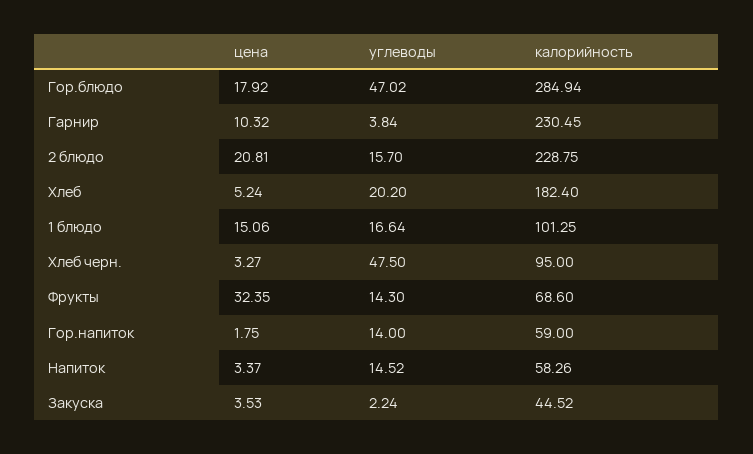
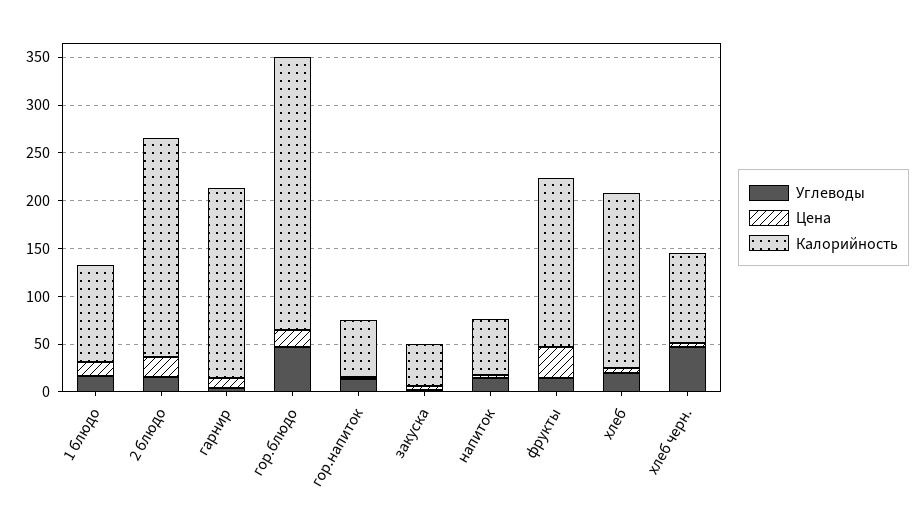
калорийность, Гарнир: 230.45 -> 200
калорийность, Фрукты: 68.6 -> 180

